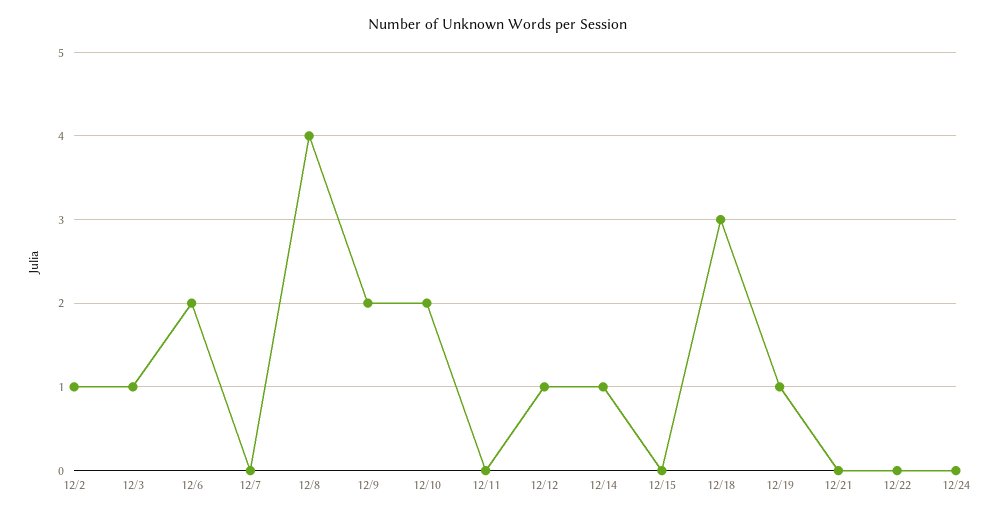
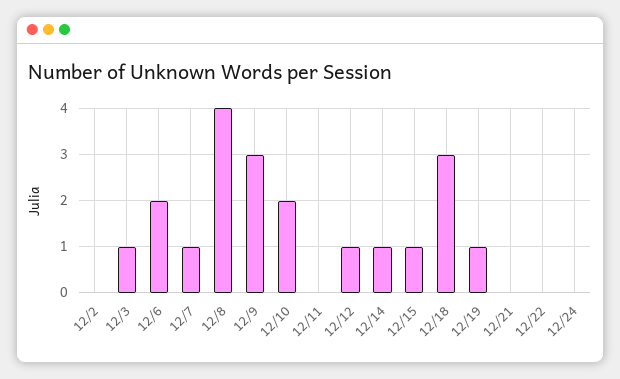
12/2: 1 -> 0
12/7: 0 -> 1
12/9: 2 -> 3
12/15: 0 -> 1

